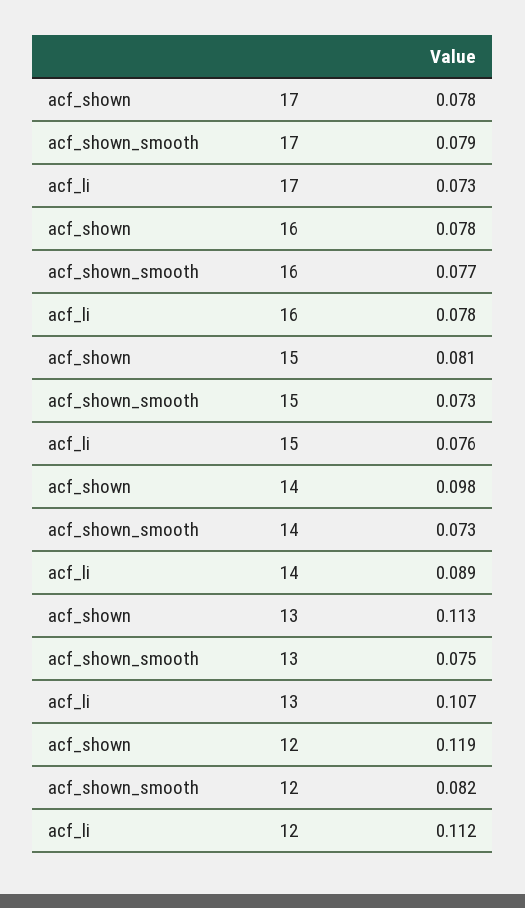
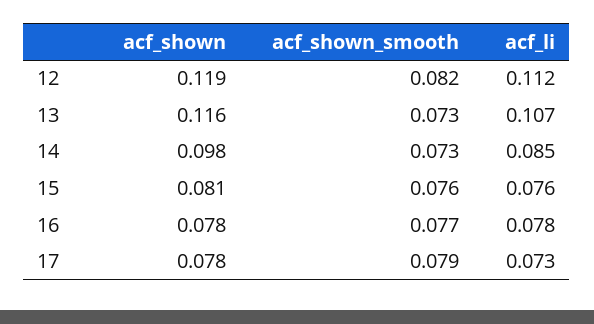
acf_shown_smooth, 15: 0.073 -> 0.076
acf_li, 14: 0.089 -> 0.085
acf_shown, 13: 0.113 -> 0.116
acf_shown_smooth, 13: 0.075 -> 0.073

